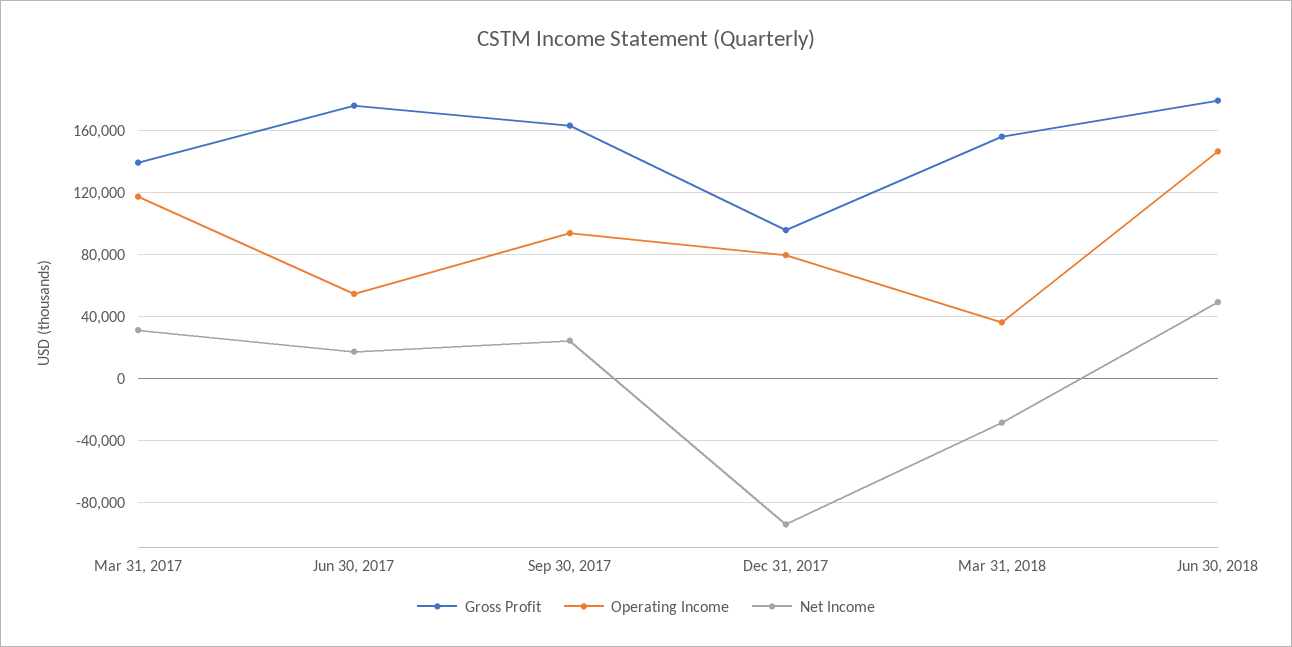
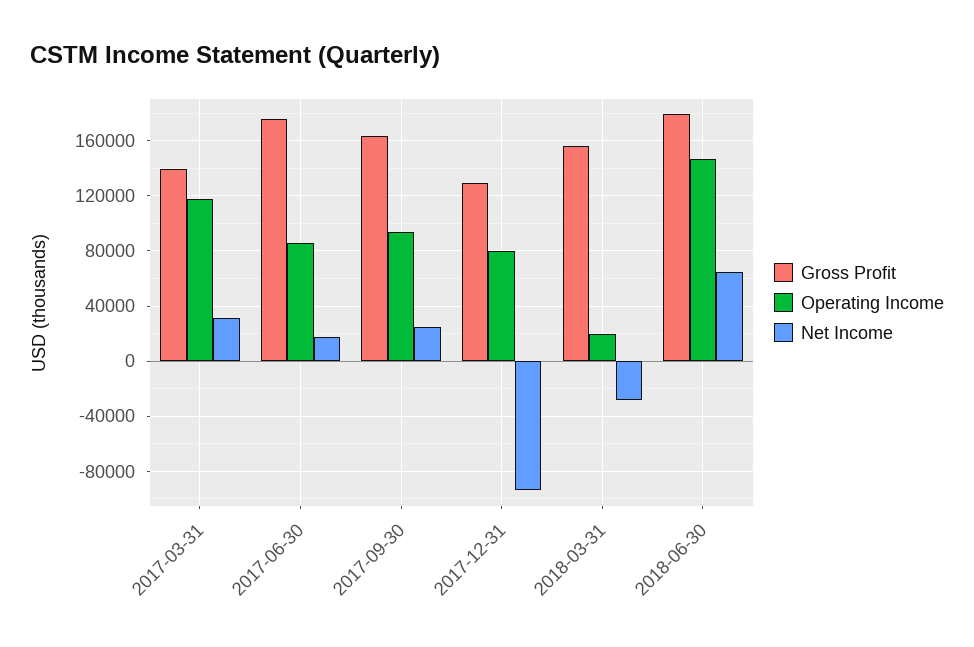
Operating Income, Jun 30, 2017: 55000 -> 85000
Gross Profit, Dec 31, 2017: 95000 -> 130000
Operating Income, Mar 31, 2018: 35000 -> 20000
Net Income, Jun 30, 2018: 50000 -> 65000

